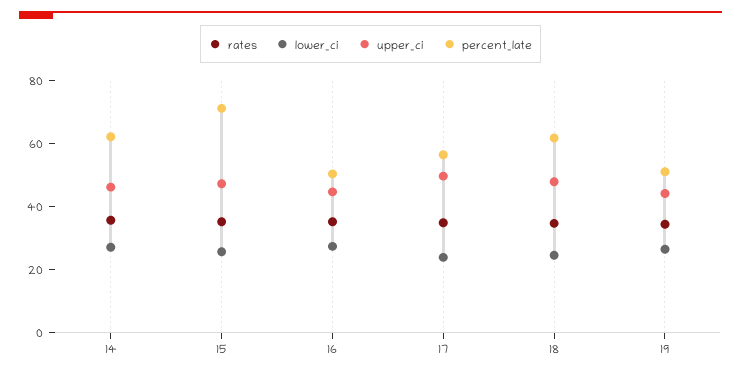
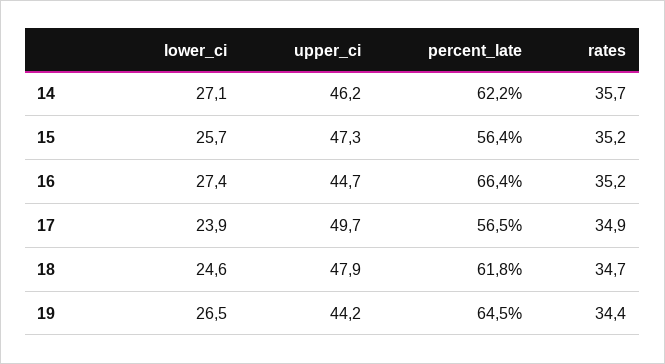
percent_late, 15: 70 -> 56.4
percent_late, 16: 50 -> 66.4
percent_late, 19: 50 -> 64.5

